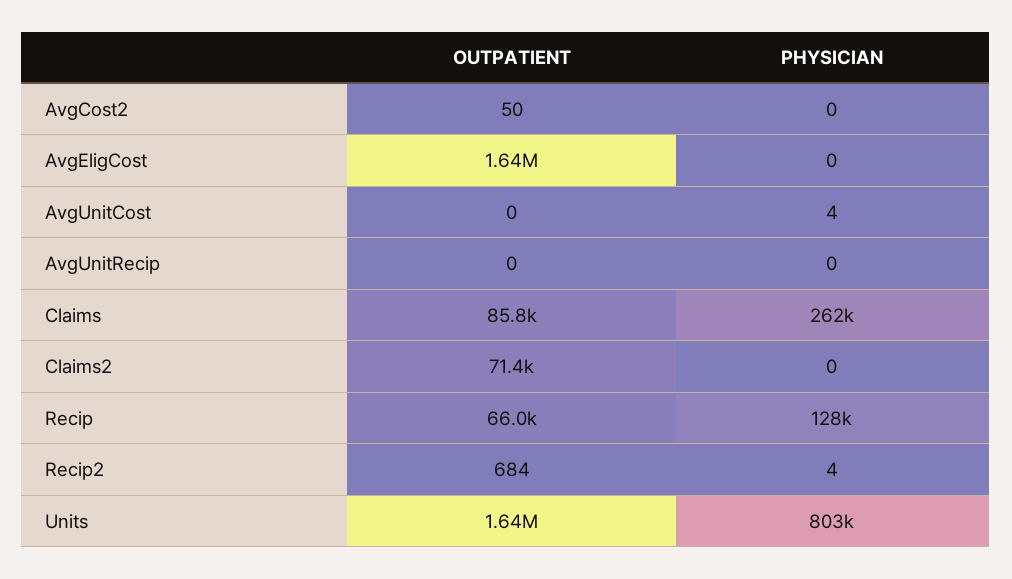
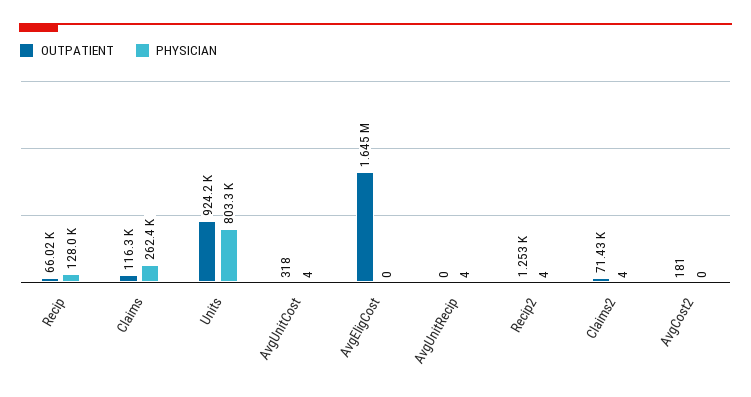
OUTPATIENT, AvgCost2: 50 -> 181
OUTPATIENT, AvgUnitCost: 0 -> 318
PHYSICIAN, AvgUnitRecip: 0 -> 4
OUTPATIENT, Claims: 85800 -> 116300
PHYSICIAN, Claims2: 0 -> 4
OUTPATIENT, Recip2: 684 -> 1253
OUTPATIENT, Units: 1640000 -> 924200

